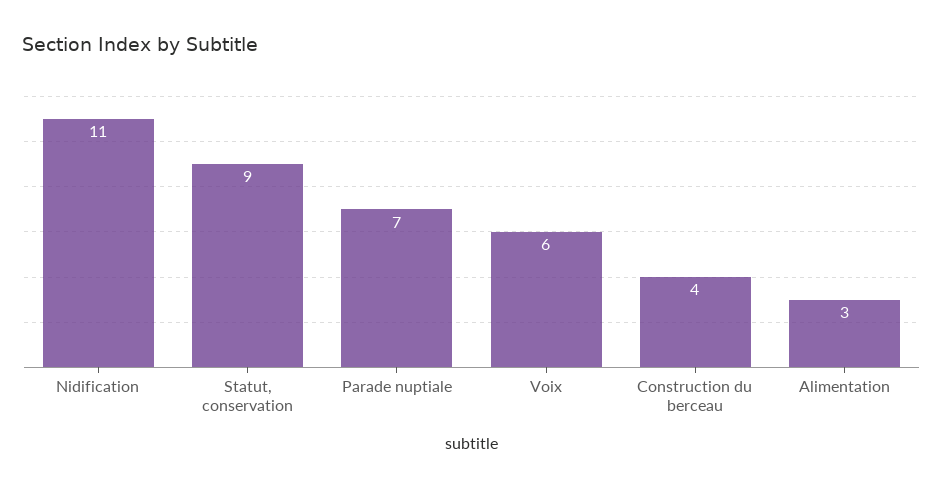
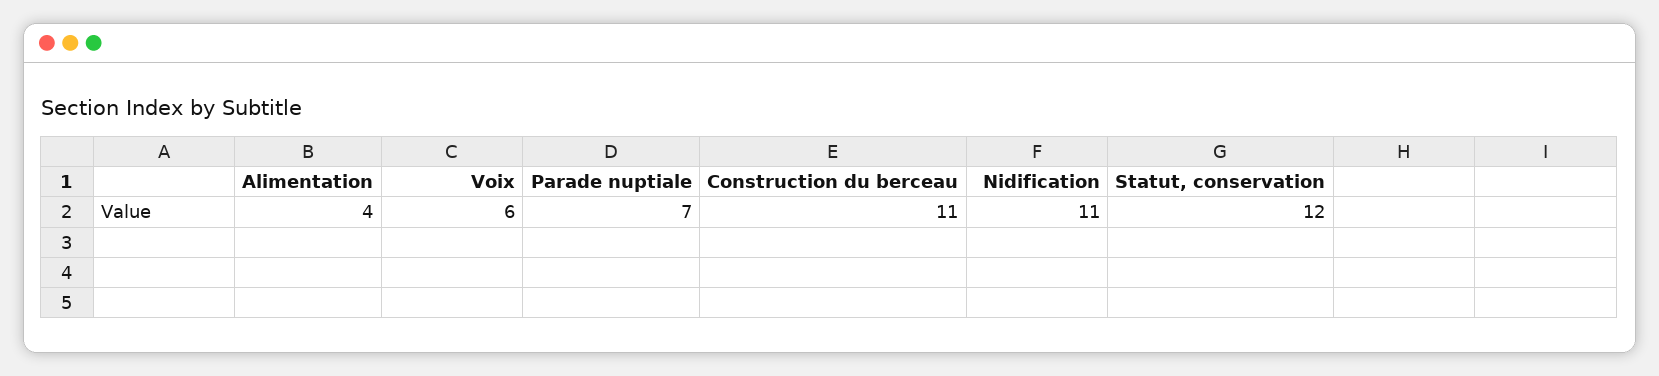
Statut, conservation: 9 -> 12
Construction du berceau: 4 -> 11
Alimentation: 3 -> 4

